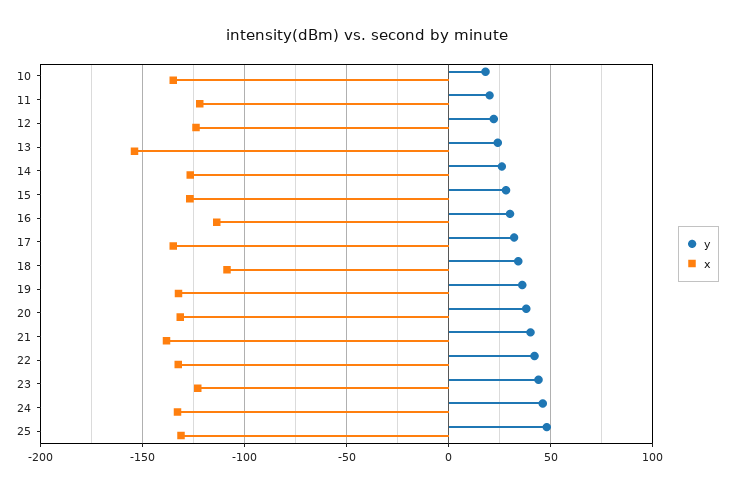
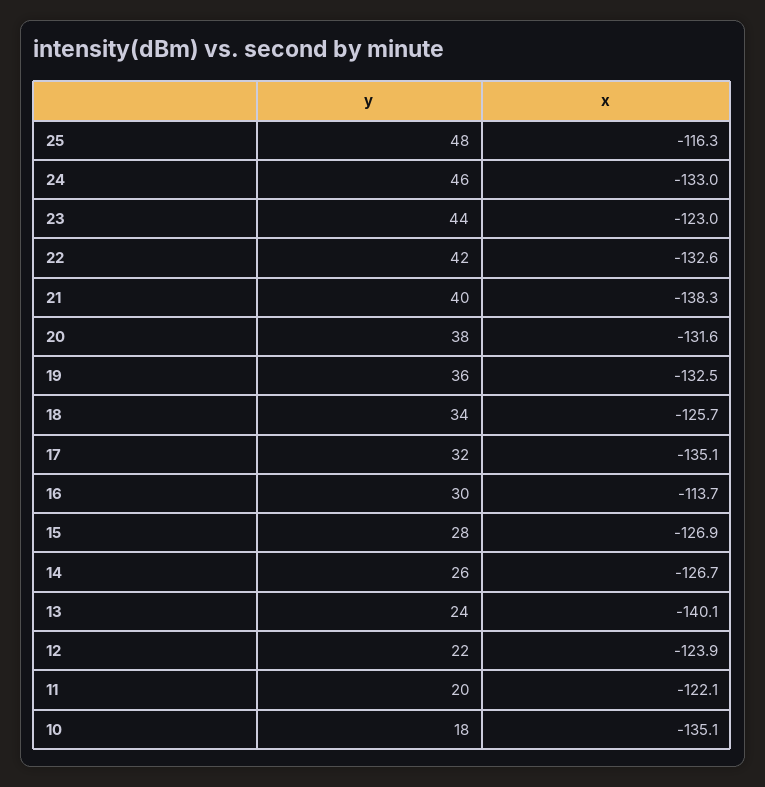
x, 13: -155 -> -140.1
x, 18: -110 -> -125.7
x, 25: -130 -> -116.3

